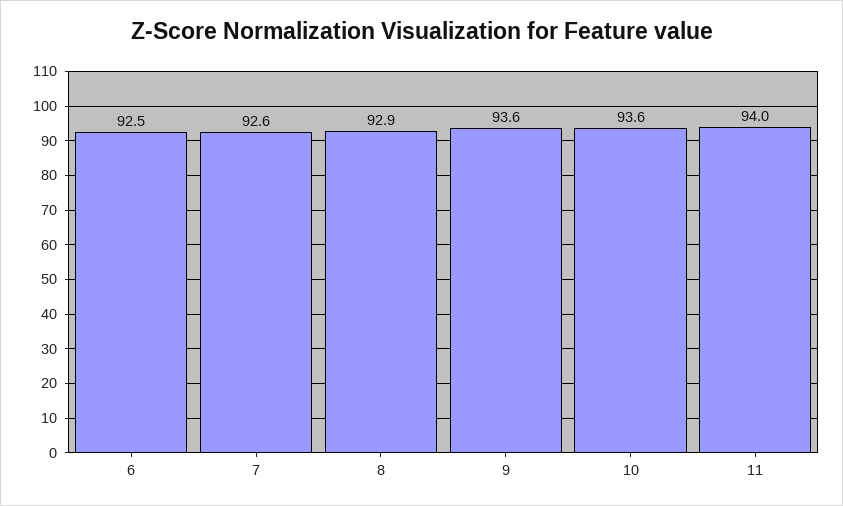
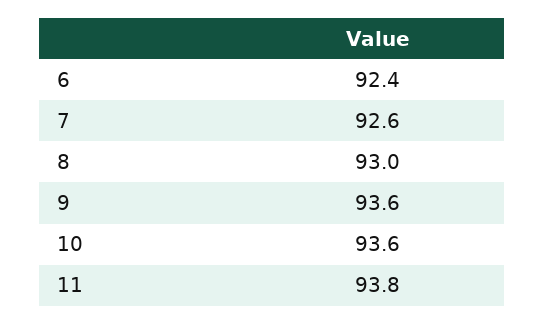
6: 92.5 -> 92.4
8: 92.9 -> 93
11: 94 -> 93.8

